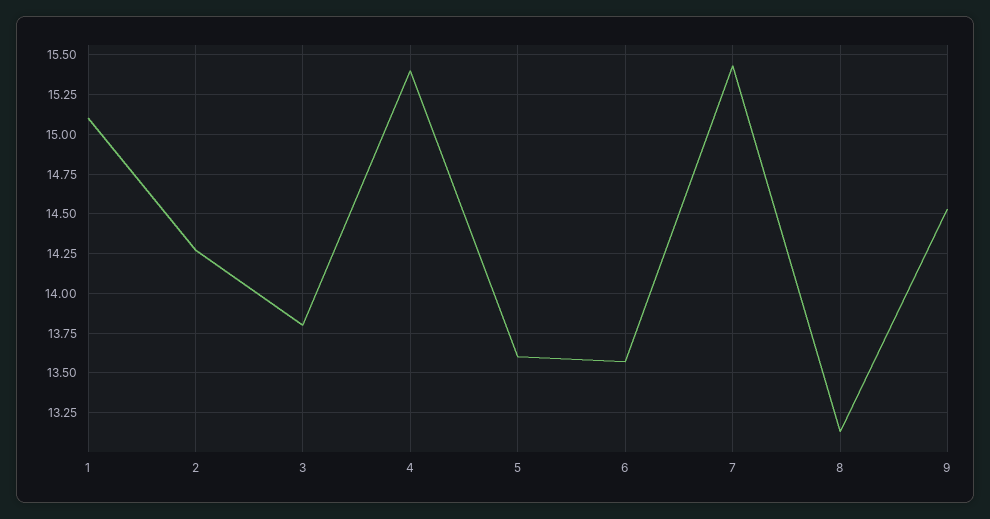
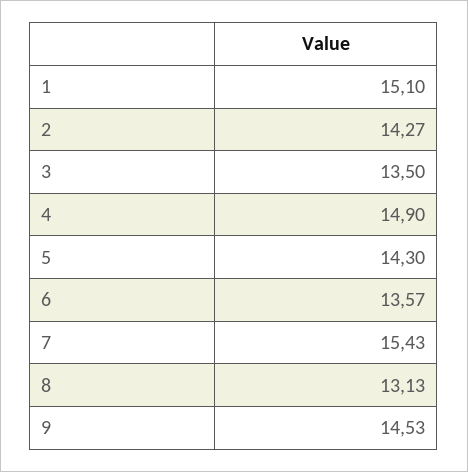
3: 13.8 -> 13.5
4: 15.4 -> 14.9
5: 13.6 -> 14.3

